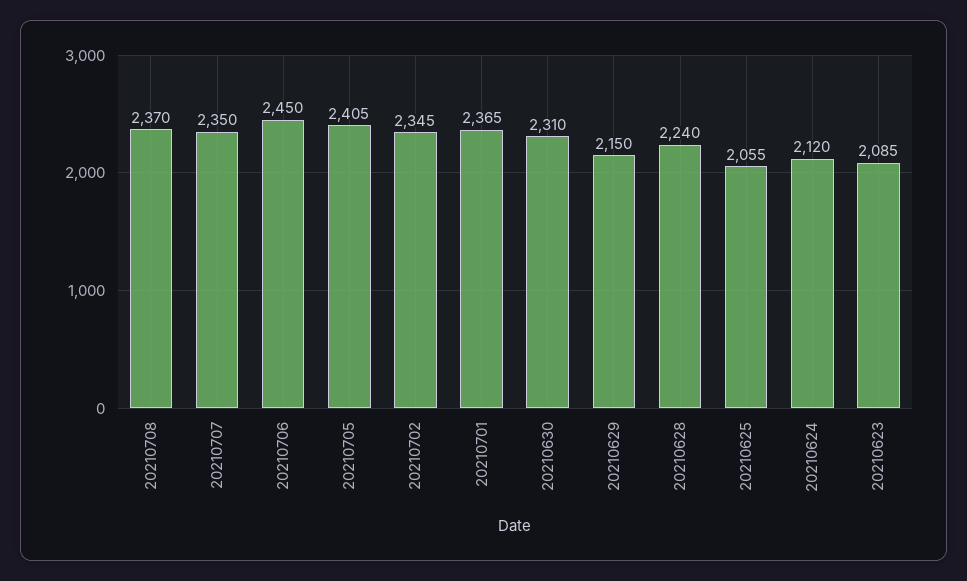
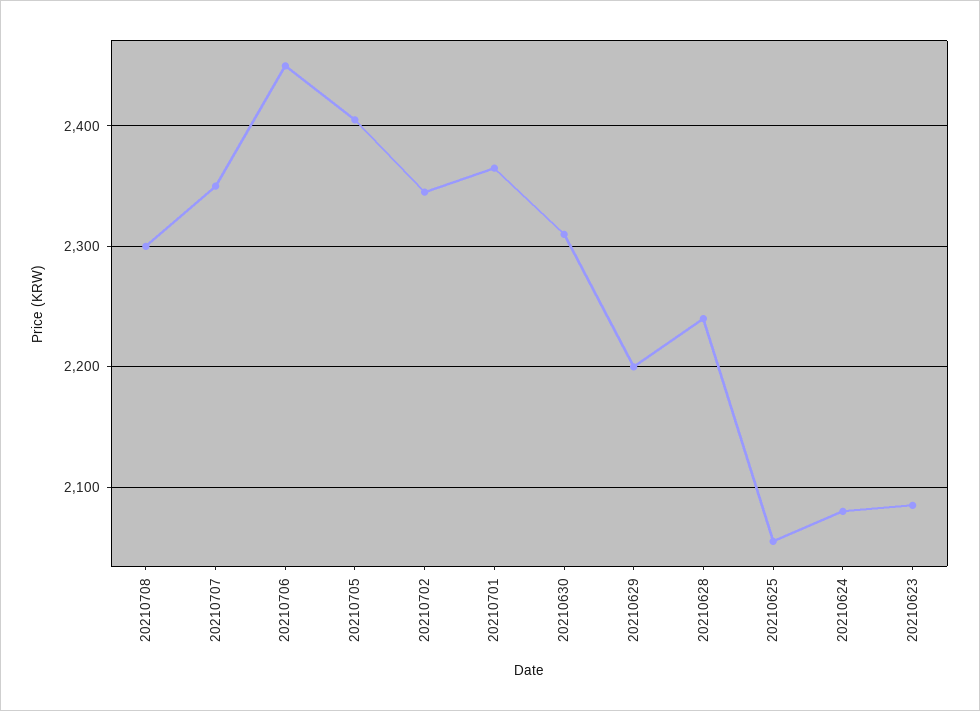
20210708: 2370 -> 2300
20210629: 2150 -> 2200
20210624: 2120 -> 2080

